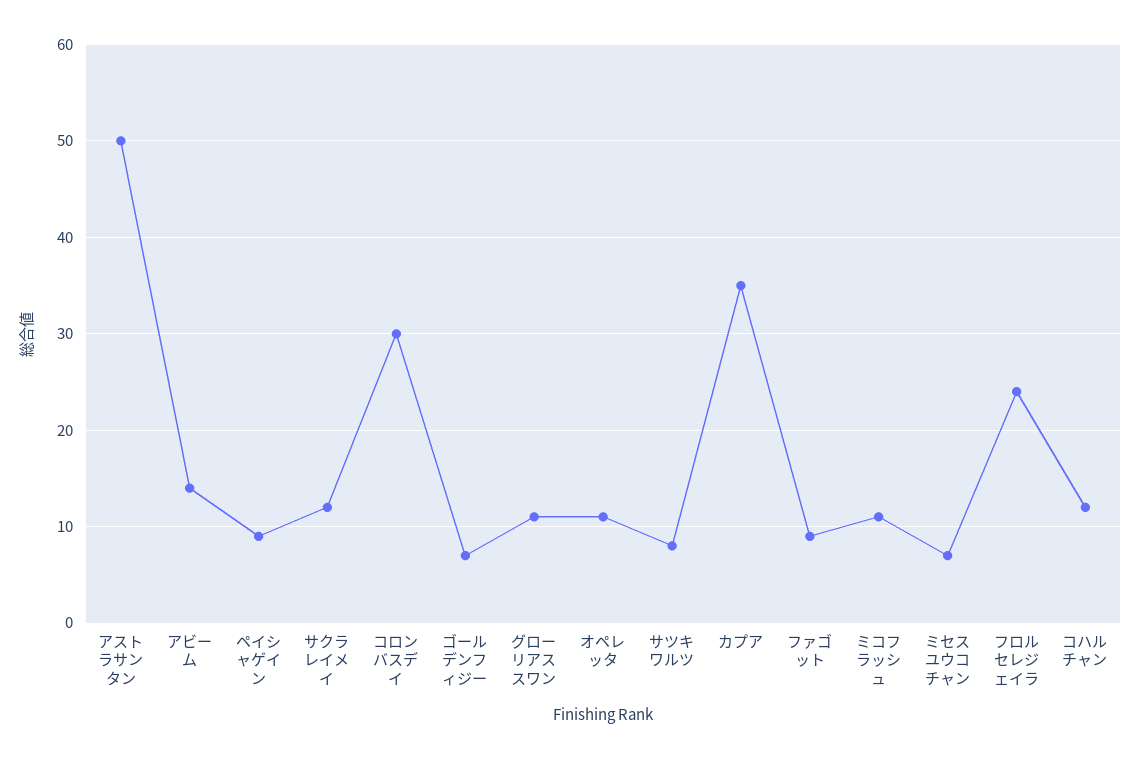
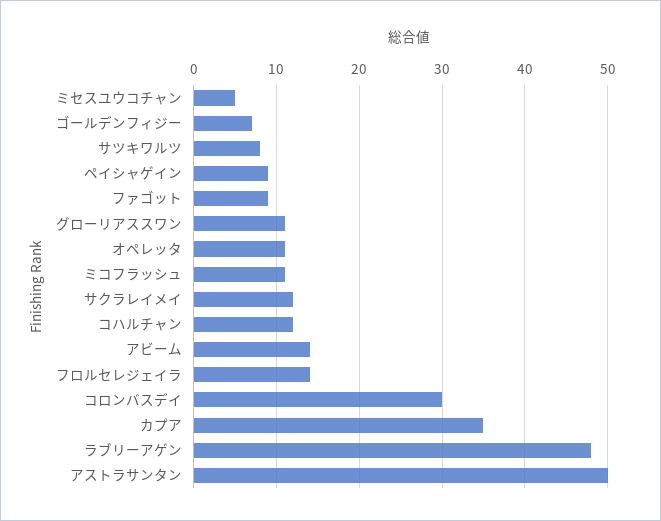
ミセスユウコチャン: 7 -> 5
フロルセレジェイラ: 24 -> 14
ラブリーアゲン: none -> 48

